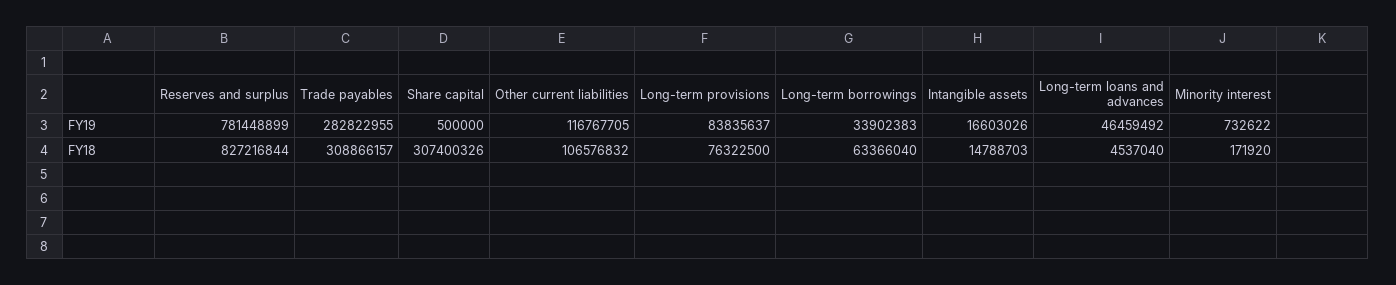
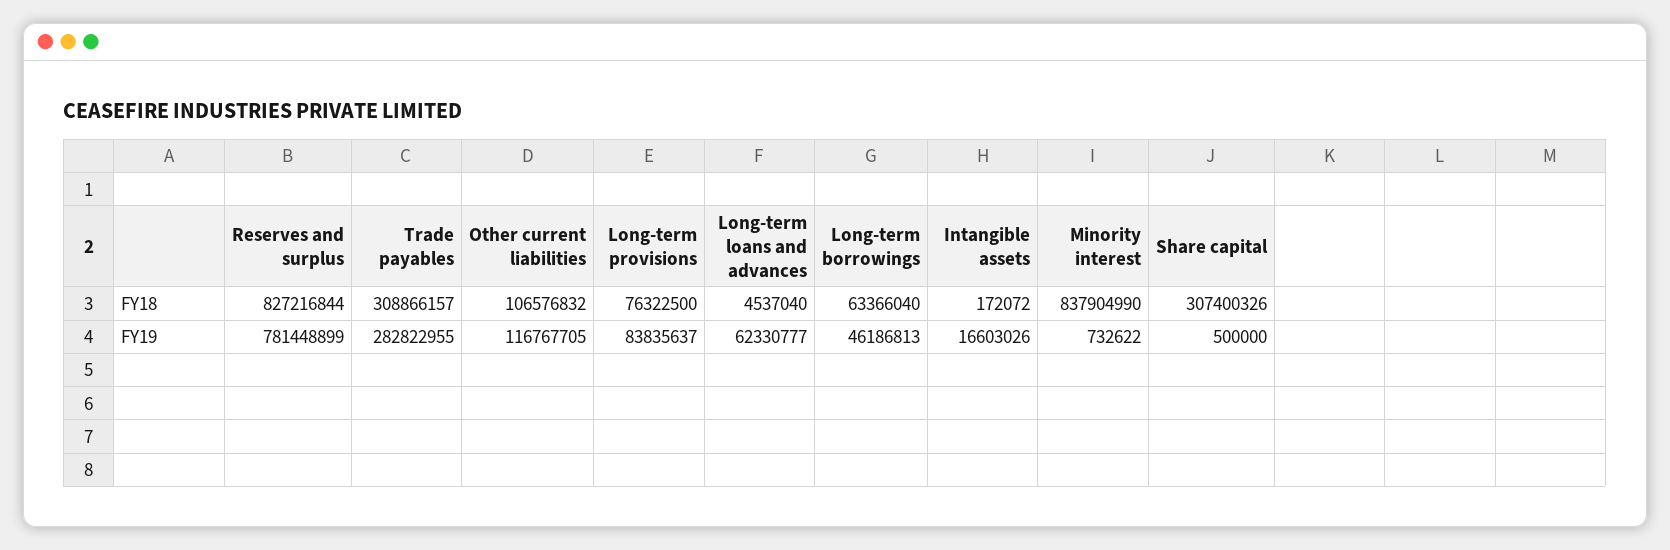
Long-term borrowings, FY19: 33902383 -> 46186813
Long-term loans and advances, FY19: 46459492 -> 62330777
Intangible assets, FY18: 14788703 -> 172072
Minority interest, FY18: 171920 -> 837904990

